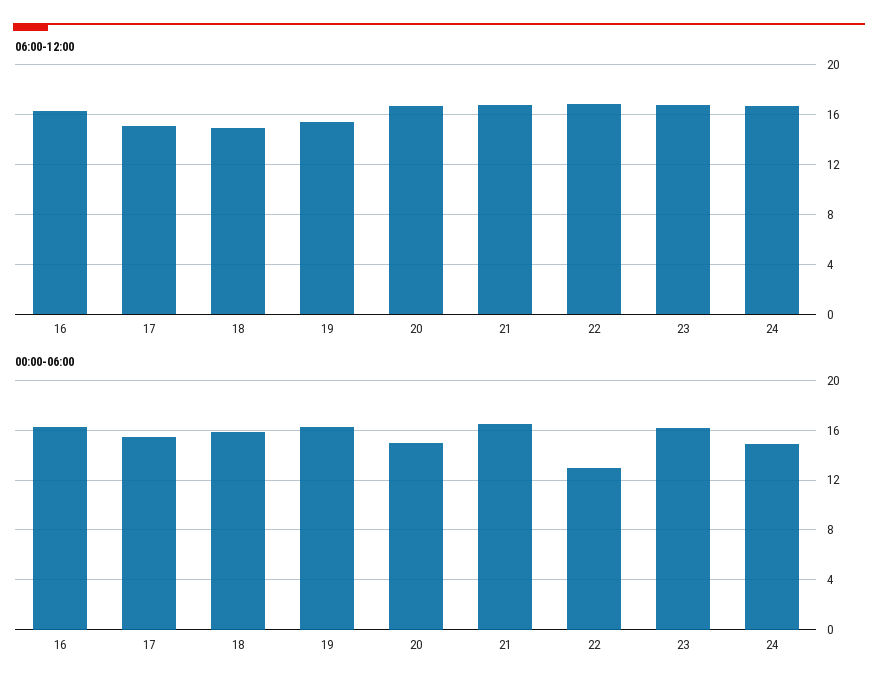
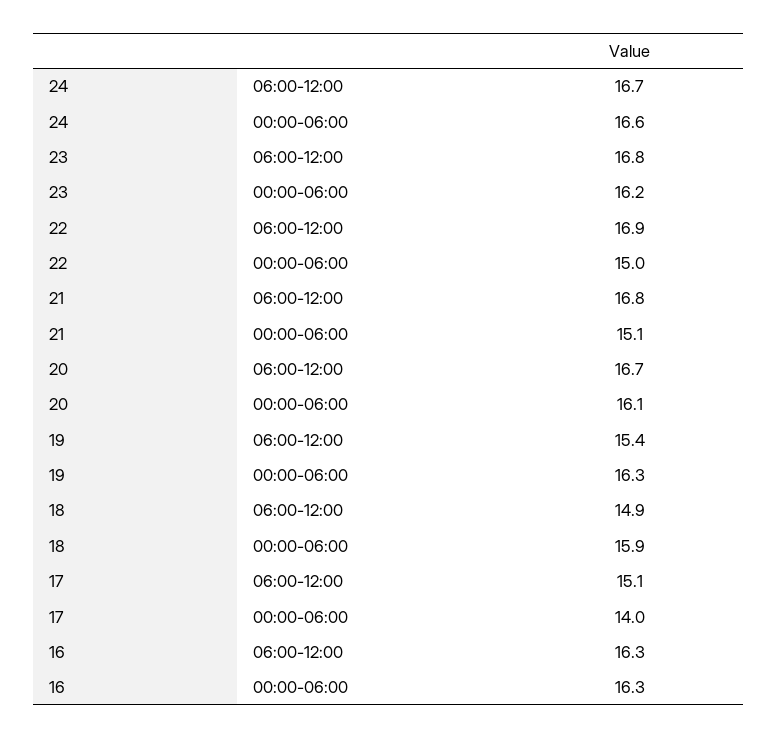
00:00-06:00, 17: 15.5 -> 14
00:00-06:00, 20: 15 -> 16.1
00:00-06:00, 21: 16.5 -> 15.1
00:00-06:00, 22: 13 -> 15
00:00-06:00, 24: 15 -> 16.6

